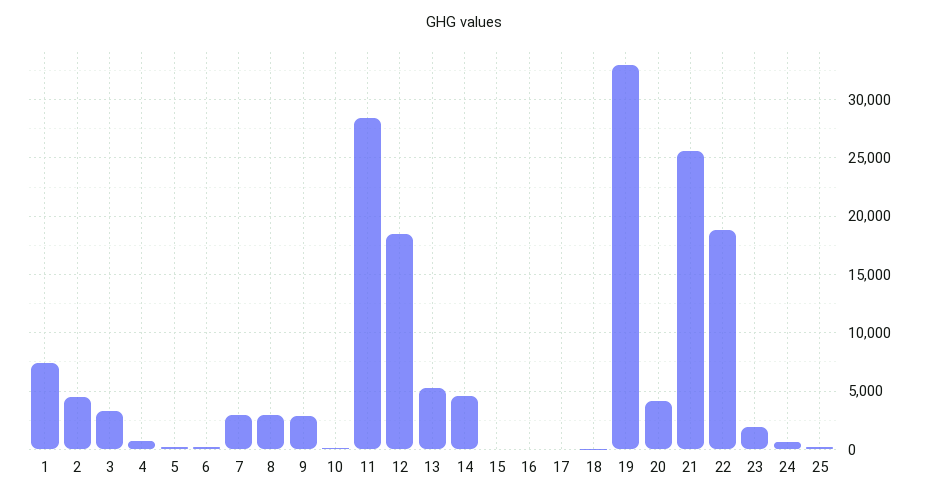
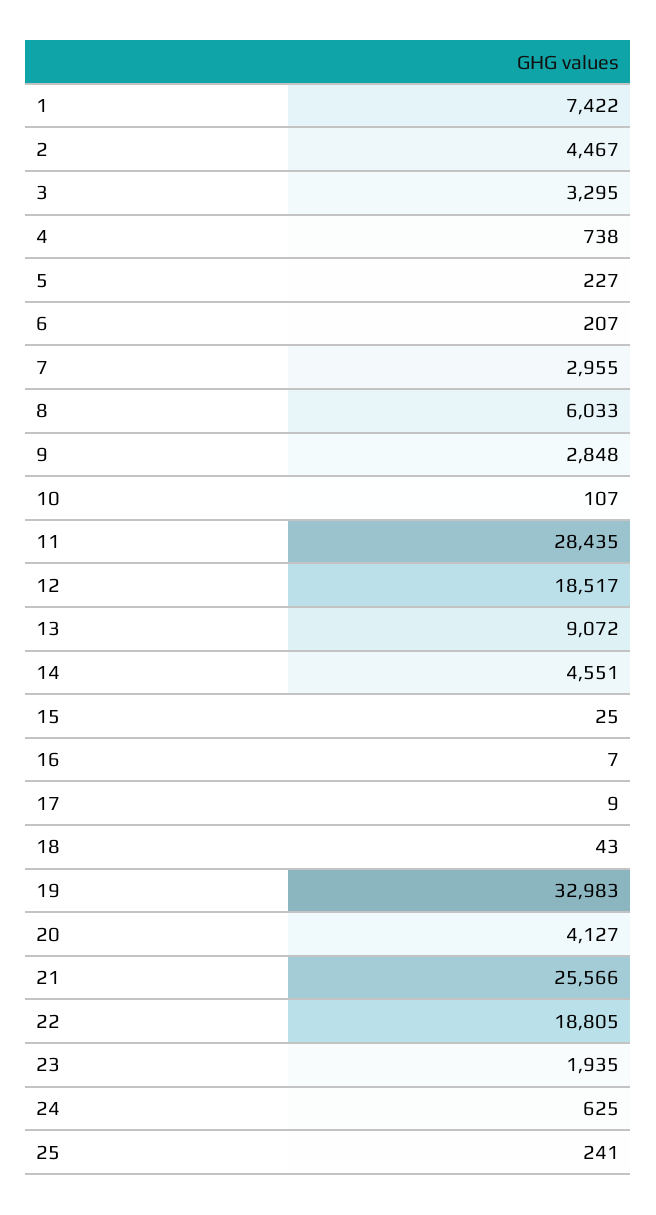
8: 3000 -> 6033
13: 5000 -> 9072

